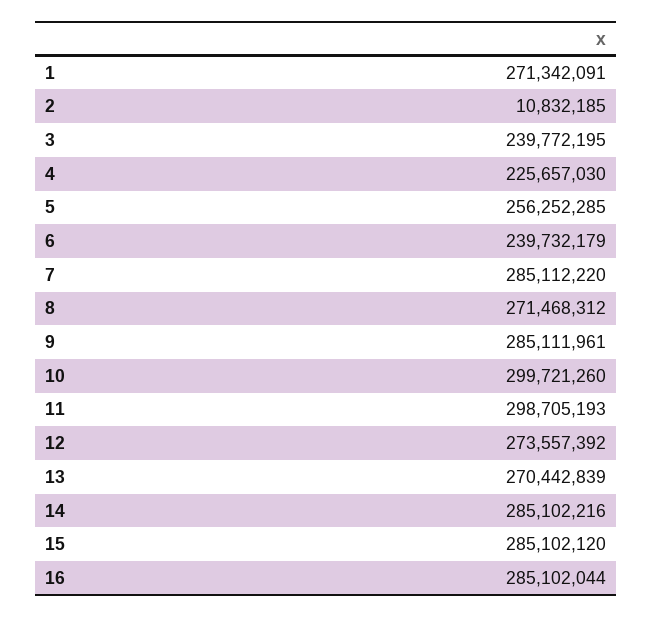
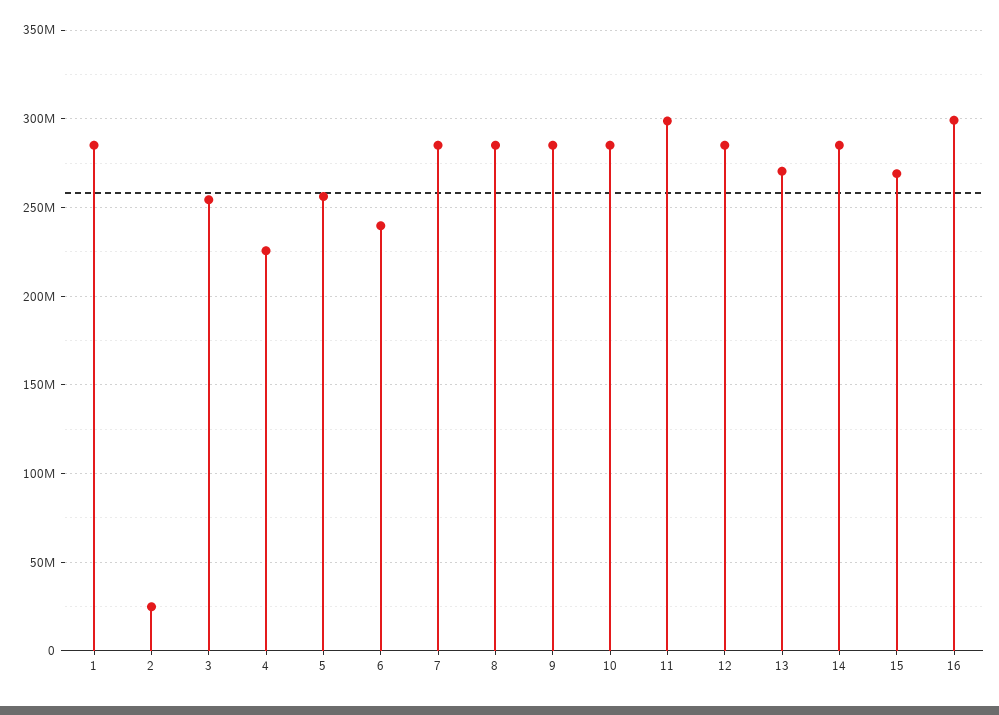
1: 271342091 -> 285000000
2: 10832185 -> 25000000
3: 239772195 -> 255000000
8: 271468312 -> 285000000
10: 299721260 -> 285000000
12: 273557392 -> 285000000
15: 285102120 -> 270000000
16: 285102044 -> 300000000

